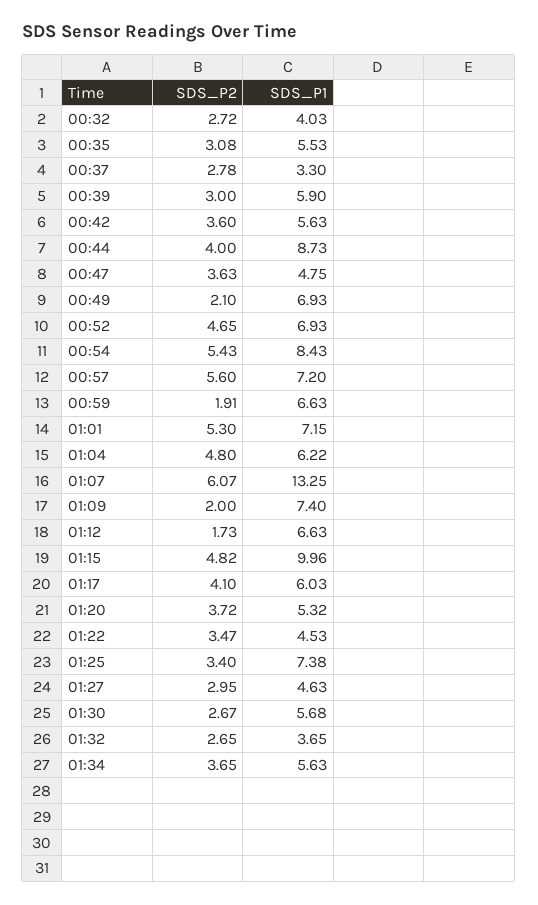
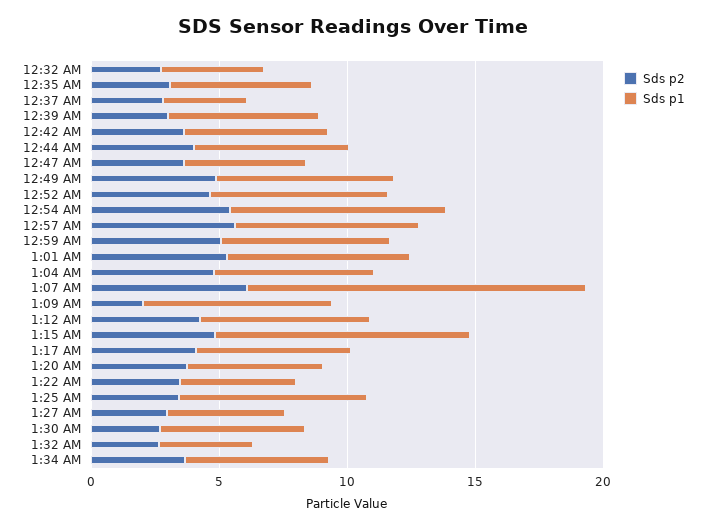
SDS_P1, 00:44: 8.73 -> 6
SDS_P2, 00:49: 2.1 -> 5
SDS_P2, 00:59: 1.91 -> 5
SDS_P2, 01:12: 1.73 -> 4

